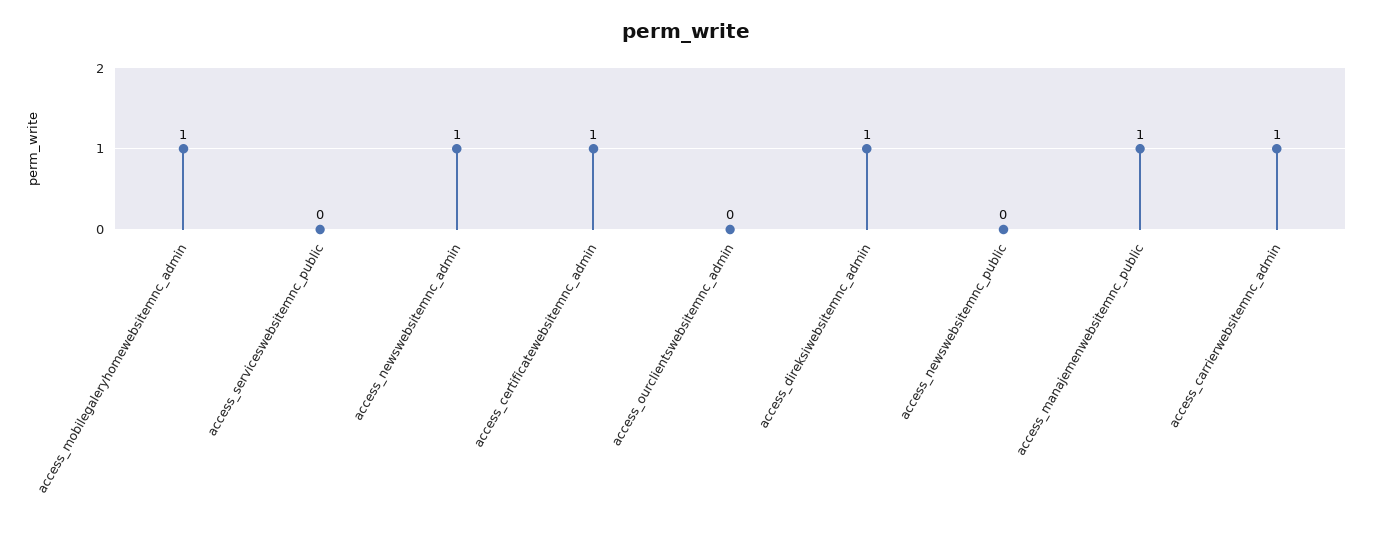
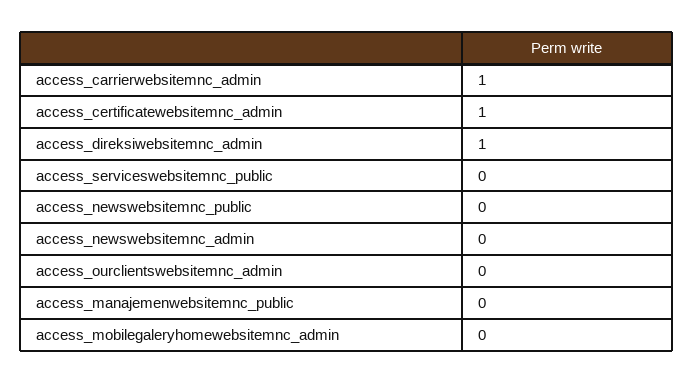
access_mobilegaleryhomewebsitemnc_admin: 1 -> 0
access_newswebsitemnc_admin: 1 -> 0
access_manajemenwebsitemnc_public: 1 -> 0

